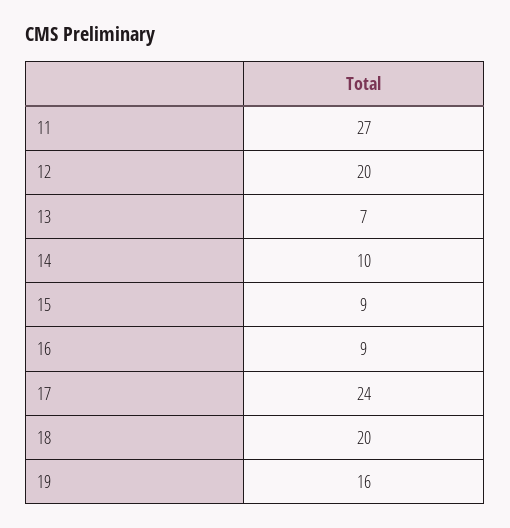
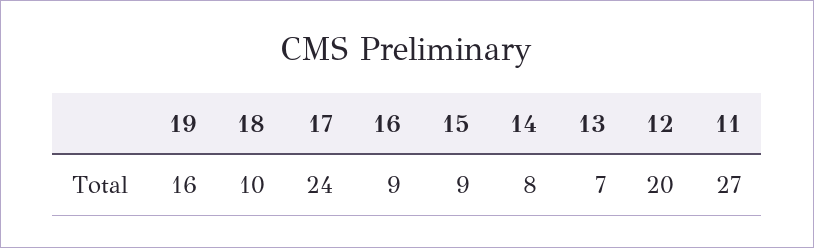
14: 10 -> 8
18: 20 -> 10

